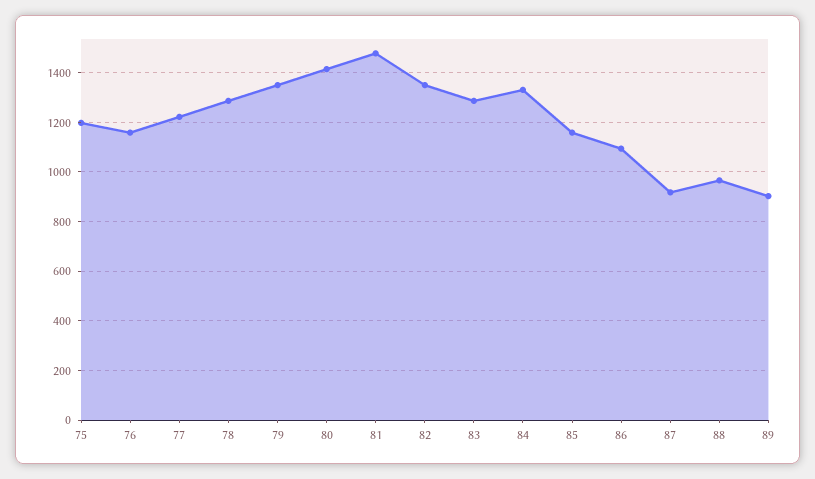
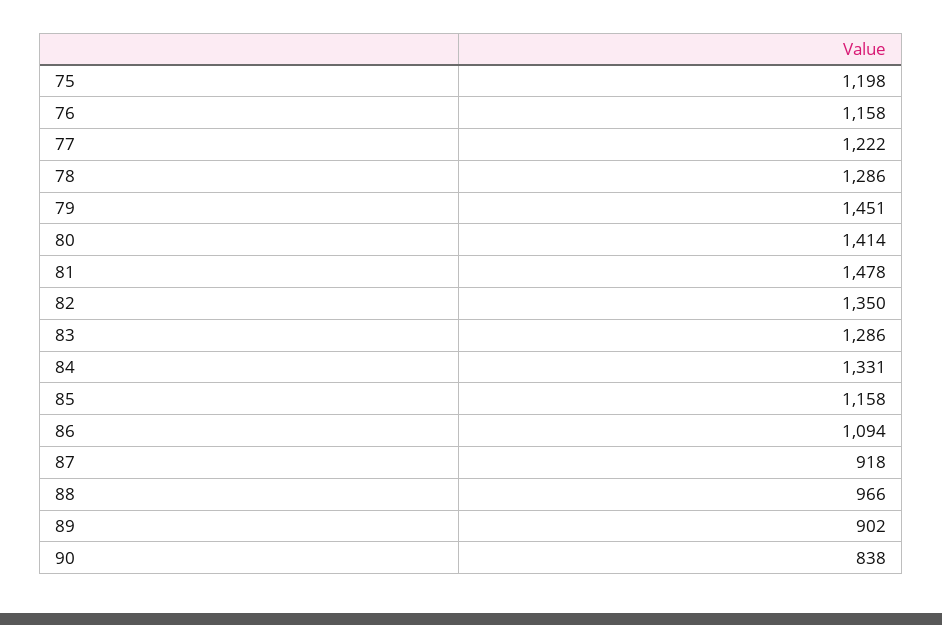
79: 1350 -> 1451
90: none -> 838

